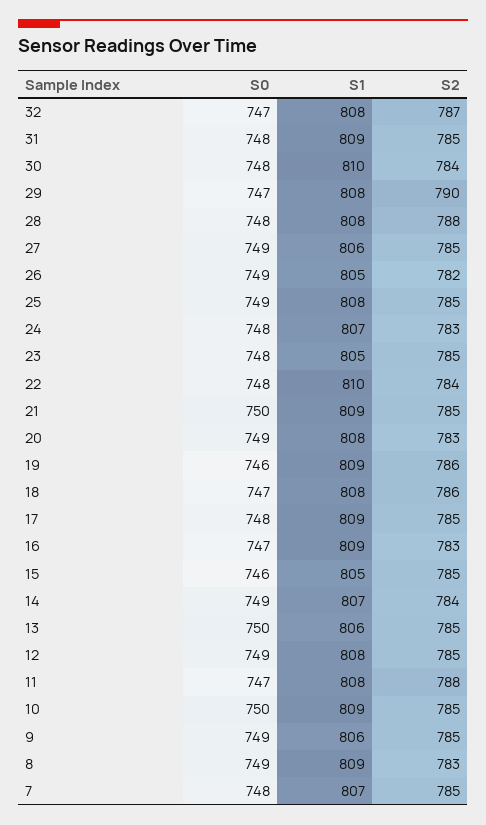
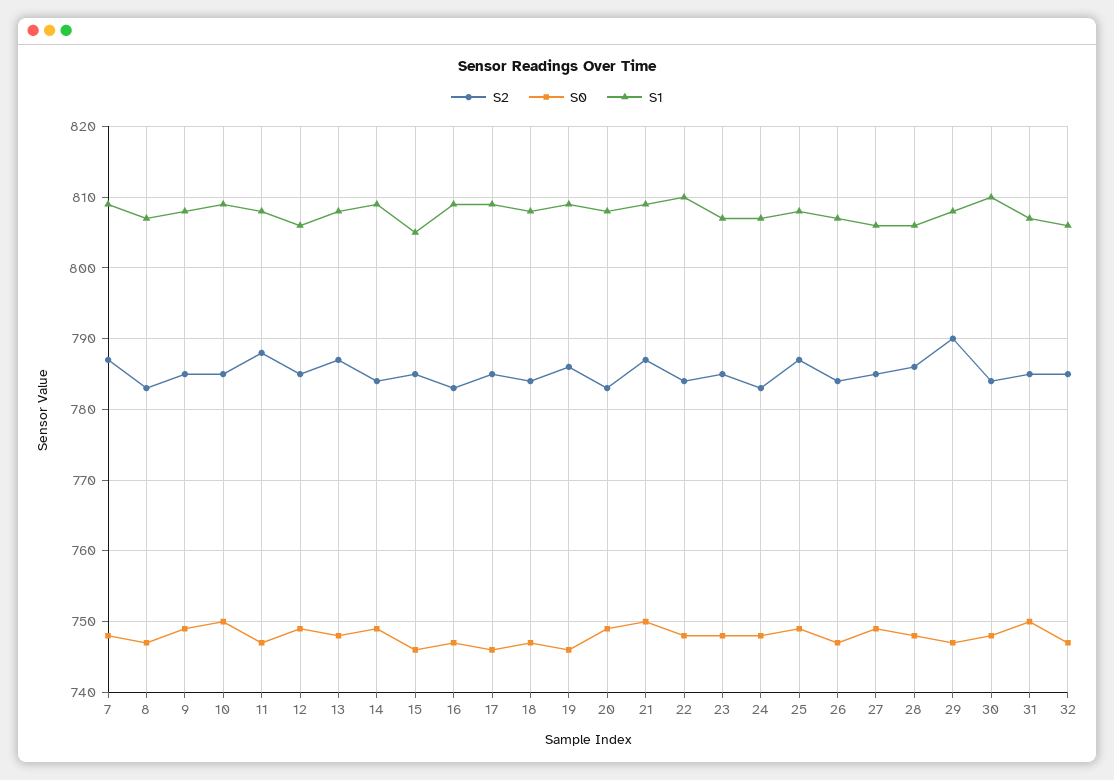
S1, 32: 808 -> 806
S2, 32: 787 -> 785
S0, 31: 748 -> 750
S1, 31: 809 -> 807
S1, 28: 808 -> 806
S2, 28: 788 -> 786
S0, 26: 749 -> 747
S1, 26: 805 -> 807
S2, 26: 782 -> 784
S2, 25: 785 -> 787
S1, 23: 805 -> 807
S2, 21: 785 -> 787
S2, 18: 786 -> 784
S0, 17: 748 -> 746
S1, 14: 807 -> 809
S0, 13: 750 -> 748
S1, 13: 806 -> 808
S2, 13: 785 -> 787
S1, 12: 808 -> 806
S1, 9: 806 -> 808
S0, 8: 749 -> 747
S1, 8: 809 -> 807
S1, 7: 807 -> 809
S2, 7: 785 -> 787

